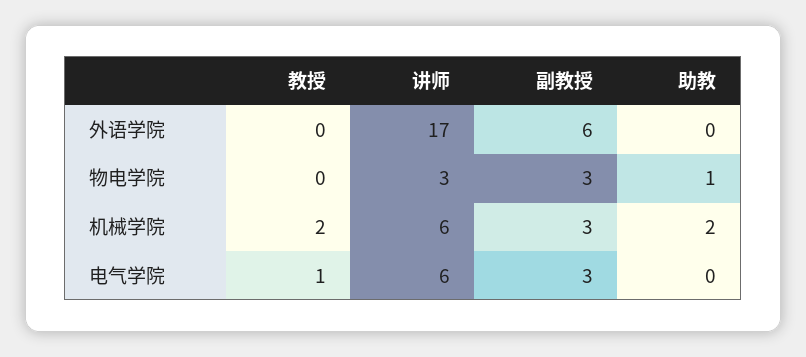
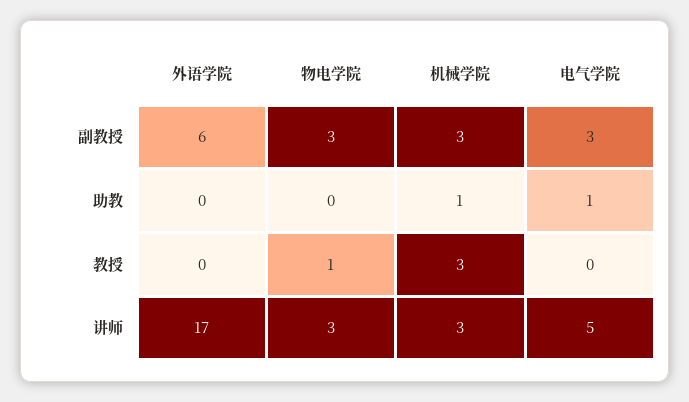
教授, 物电学院: 0 -> 1
助教, 物电学院: 1 -> 0
教授, 机械学院: 2 -> 3
讲师, 机械学院: 6 -> 3
助教, 机械学院: 2 -> 1
教授, 电气学院: 1 -> 0
讲师, 电气学院: 6 -> 5
助教, 电气学院: 0 -> 1

